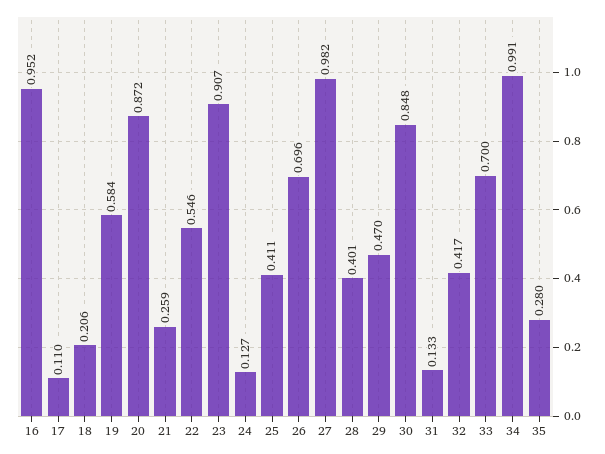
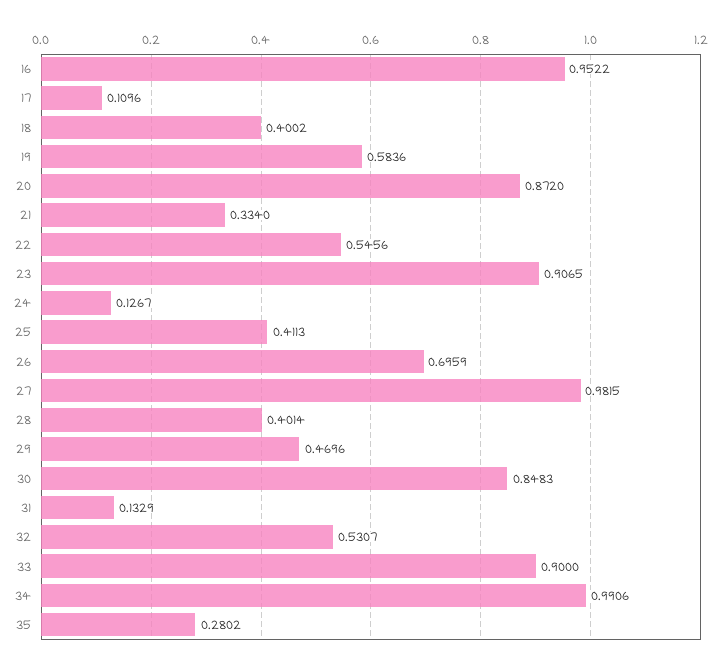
18: 0.206 -> 0.4002
21: 0.259 -> 0.334
32: 0.417 -> 0.5307
33: 0.7 -> 0.9

